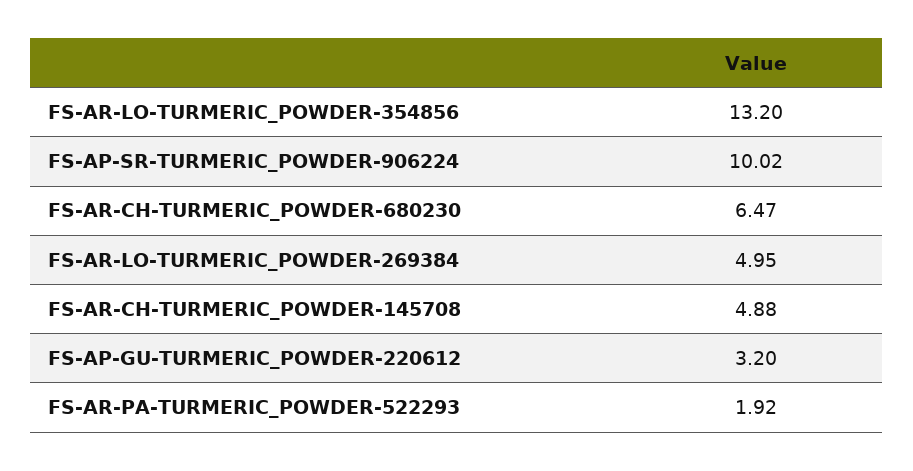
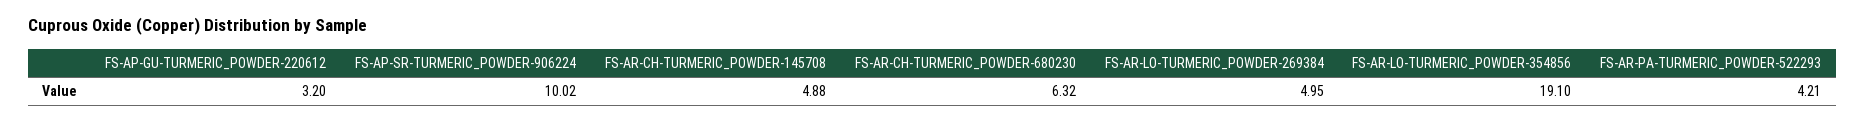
FS-AR-LO-TURMERIC_POWDER-354856: 13.2 -> 19.1
FS-AR-CH-TURMERIC_POWDER-680230: 6.47 -> 6.32
FS-AR-PA-TURMERIC_POWDER-522293: 1.92 -> 4.21

